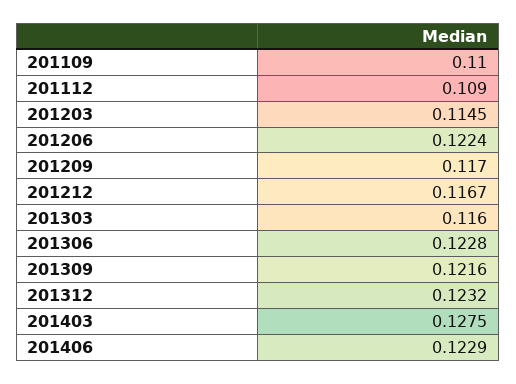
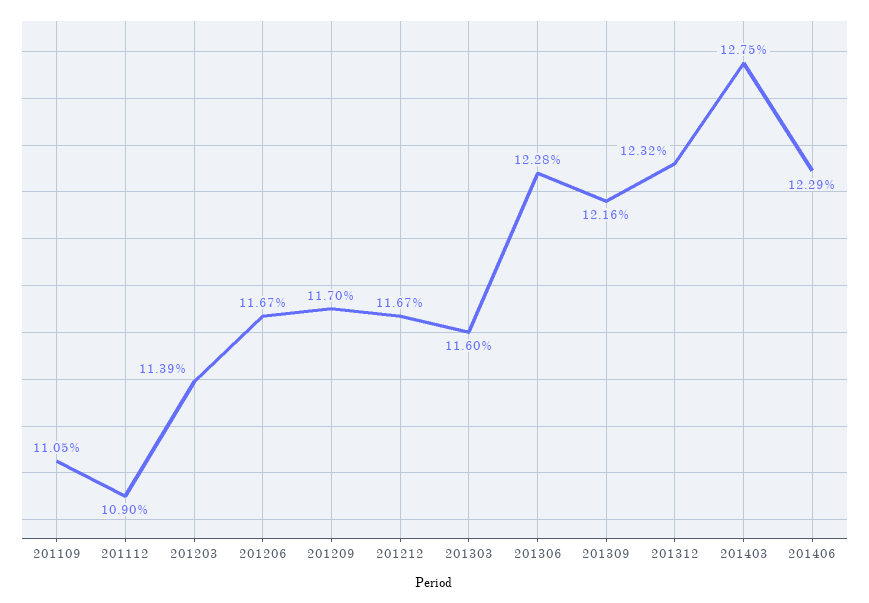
201109: 0.11 -> 0.1105
201203: 0.1145 -> 0.1139
201206: 0.1224 -> 0.1167

